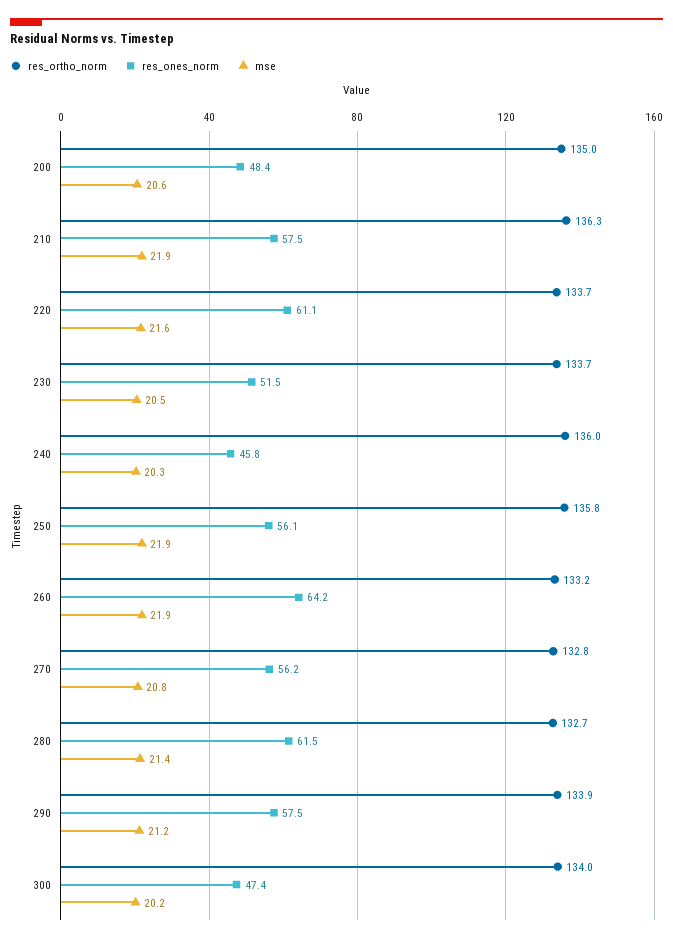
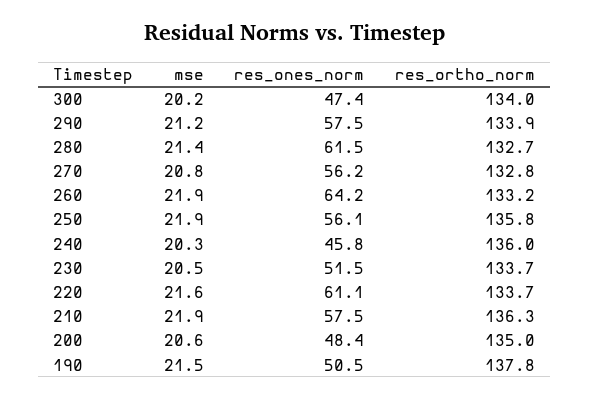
mse, 190: none -> 21.5
res_ones_norm, 190: none -> 50.5
res_ortho_norm, 190: none -> 137.8

